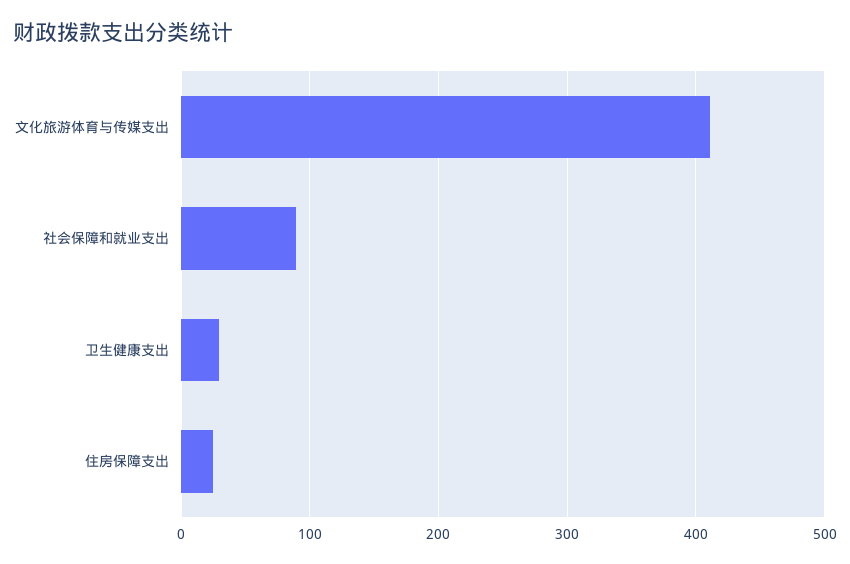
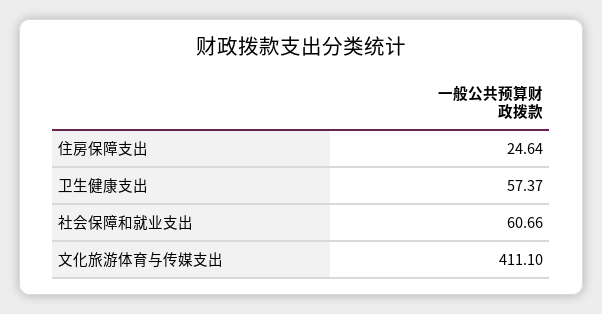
社会保障和就业支出: 90 -> 60.66
卫生健康支出: 30 -> 57.37

